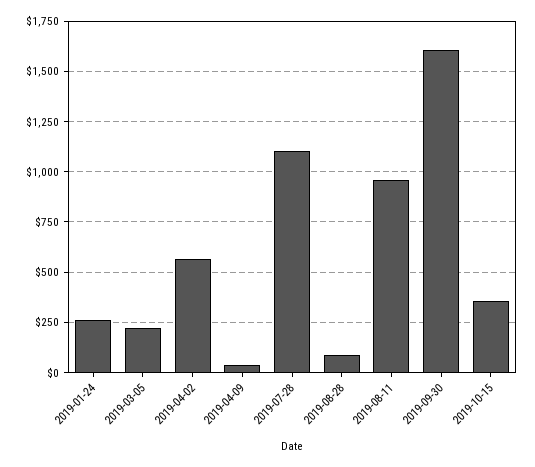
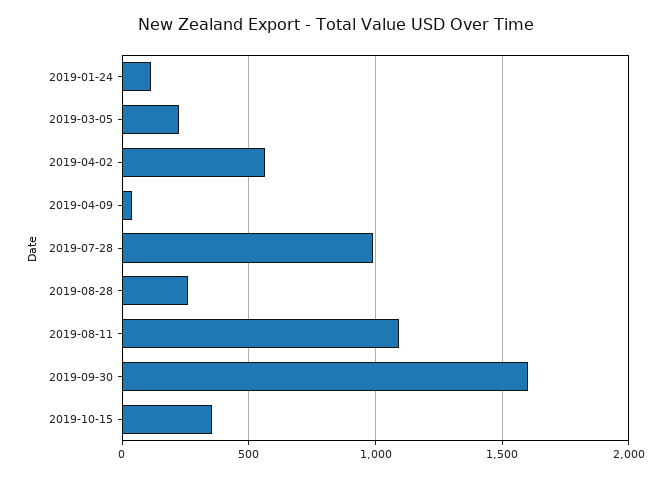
2019-01-24: 250 -> 100
2019-07-28: 1100 -> 1000
2019-08-28: 100 -> 250
2019-08-11: 950 -> 1100

